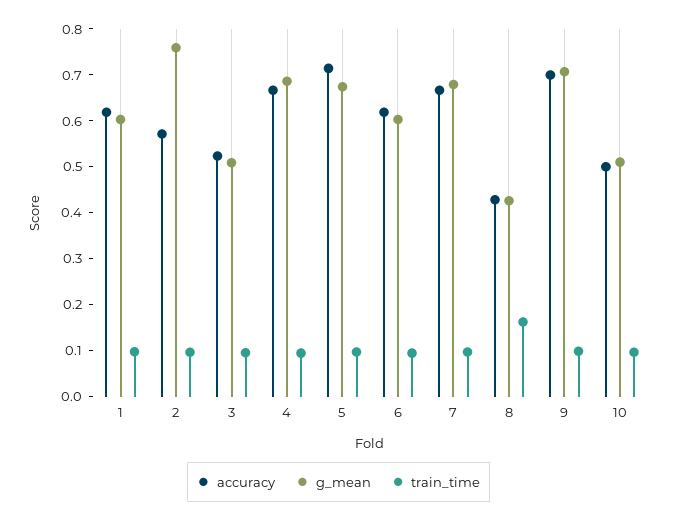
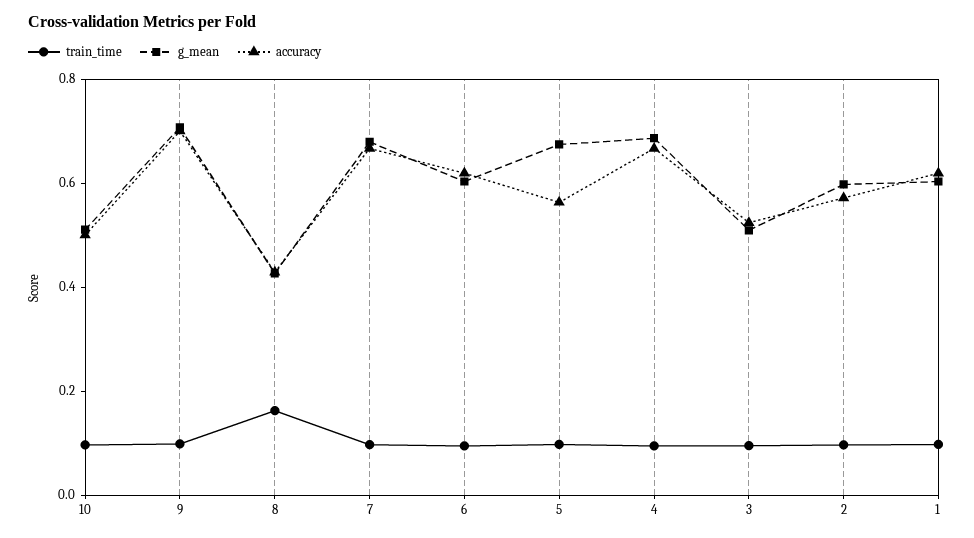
g_mean, 2: 0.76 -> 0.6
accuracy, 5: 0.72 -> 0.55

